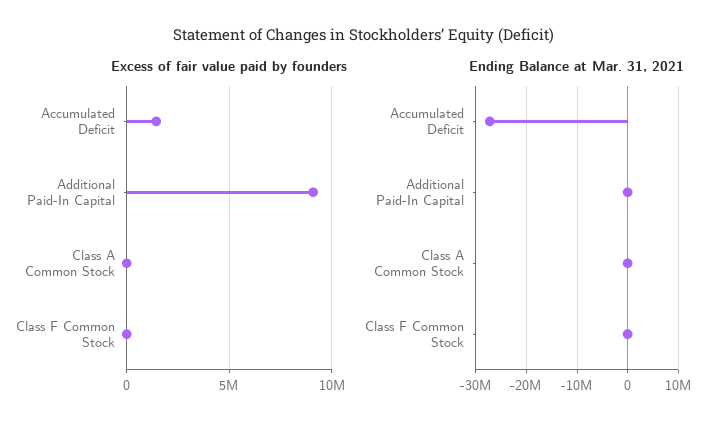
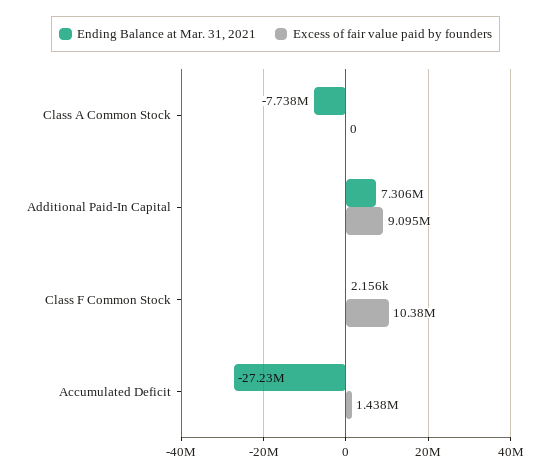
Excess of fair value paid by founders, Class F Common Stock: 0 -> 10380000
Ending Balance at Mar. 31, 2021, Additional Paid-In Capital: 0 -> 7306000
Ending Balance at Mar. 31, 2021, Class A Common Stock: 0 -> -7738000

